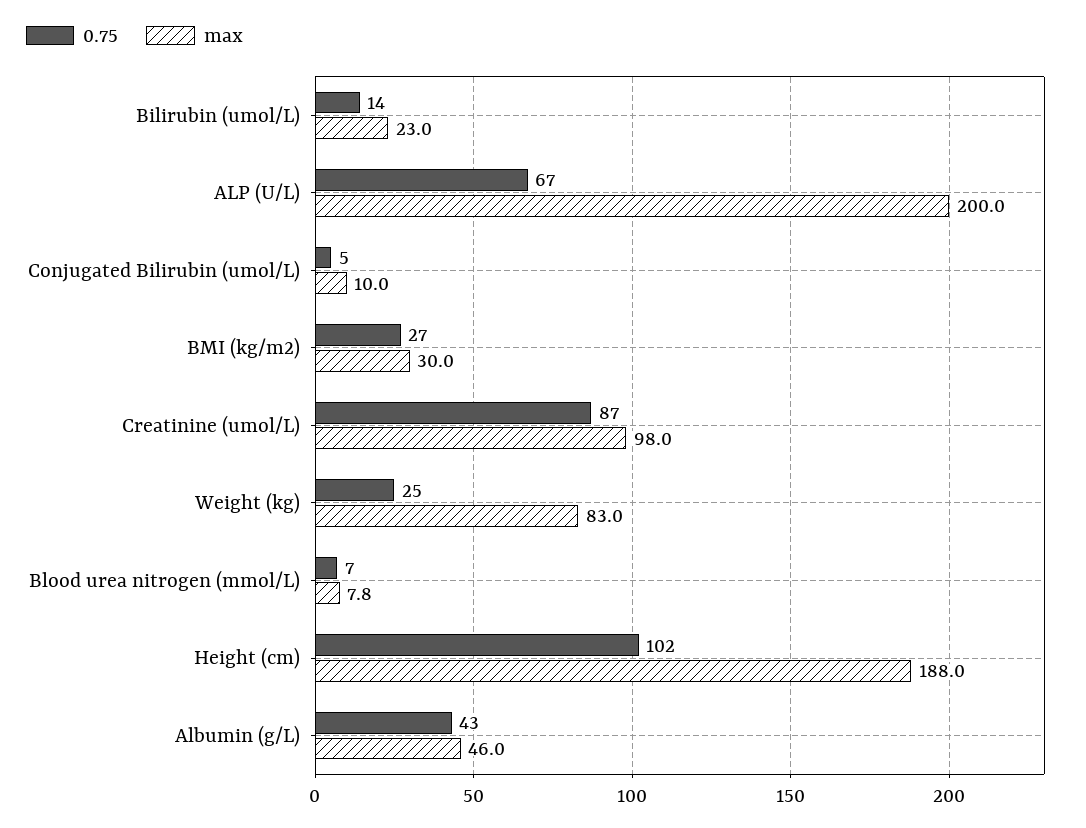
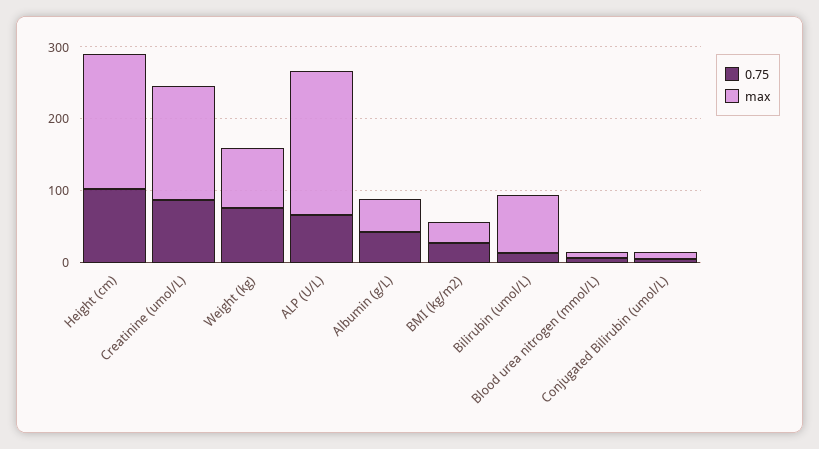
max, Bilirubin (umol/L): 23 -> 80
max, Creatinine (umol/L): 98 -> 160
0.75, Weight (kg): 25 -> 80

